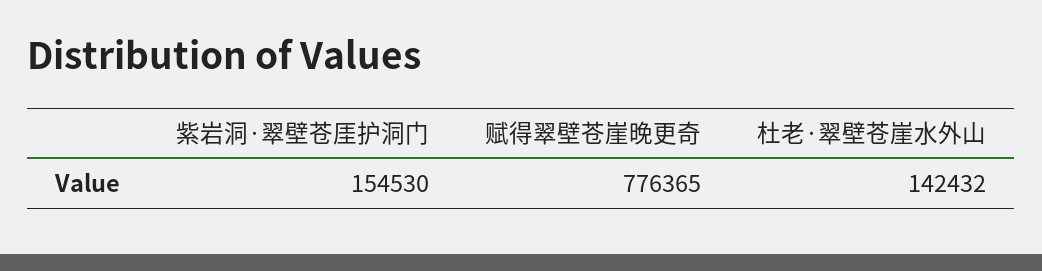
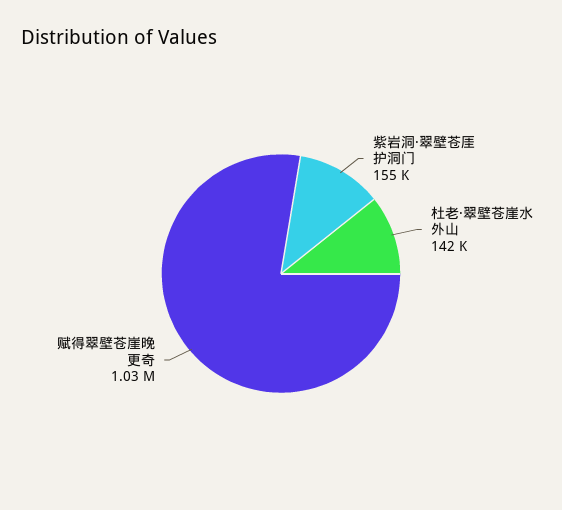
赋得翠壁苍崖晚更奇: 776365 -> 1030000

